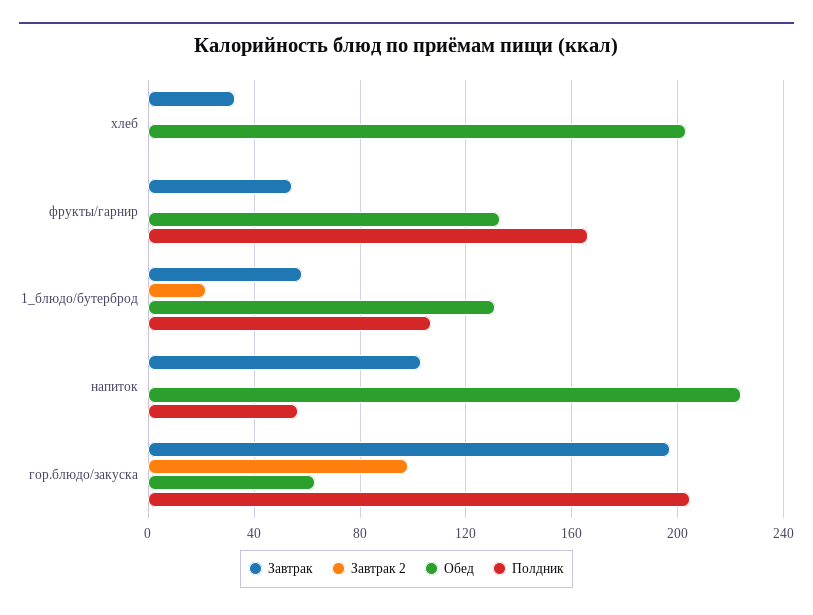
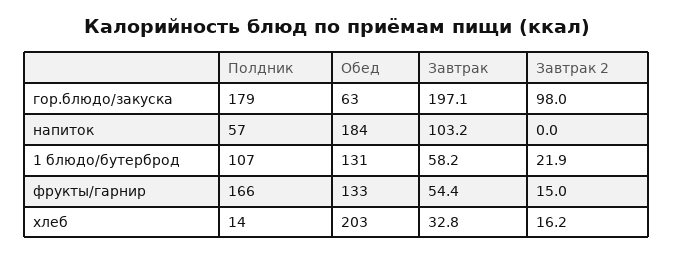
Завтрак 2, хлеб: 0 -> 16.2
Полдник, хлеб: 0 -> 14
Завтрак 2, фрукты/гарнир: 0 -> 15
Обед, напиток: 225 -> 184
Полдник, гор.блюдо/закуска: 205 -> 179

